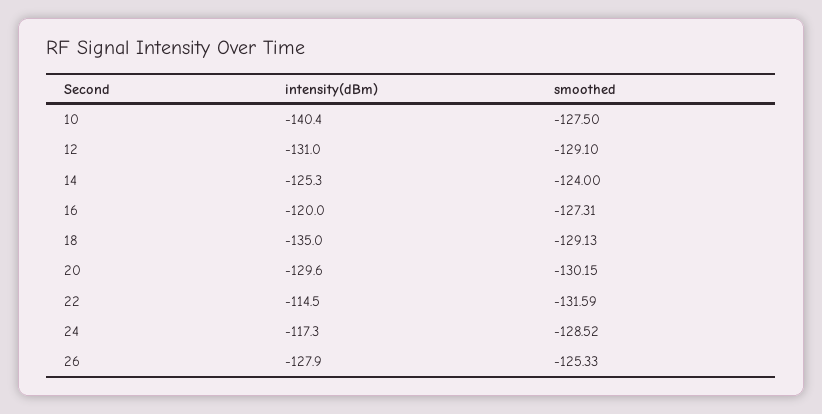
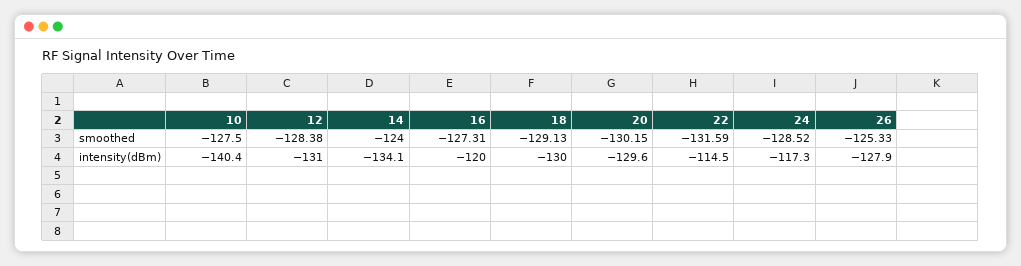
smoothed, 12: -129.1 -> -128.38
intensity(dBm), 14: -125.3 -> -134.1
intensity(dBm), 18: -135 -> -130

